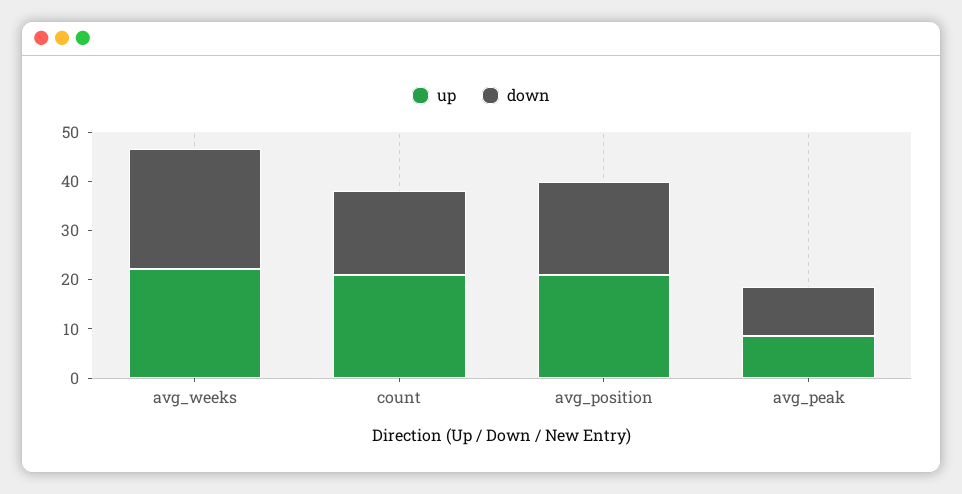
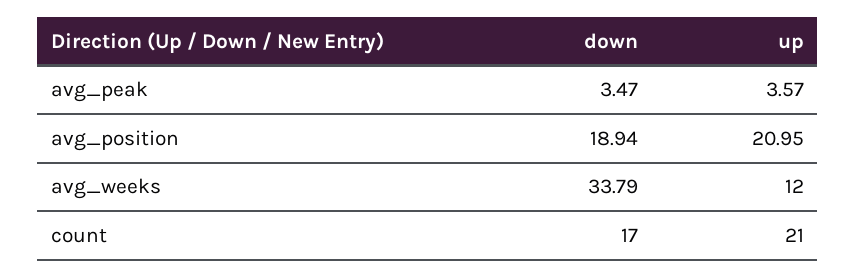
up, avg_weeks: 22 -> 12
down, avg_weeks: 24 -> 33.79
up, avg_peak: 8 -> 3.57
down, avg_peak: 10 -> 3.47

